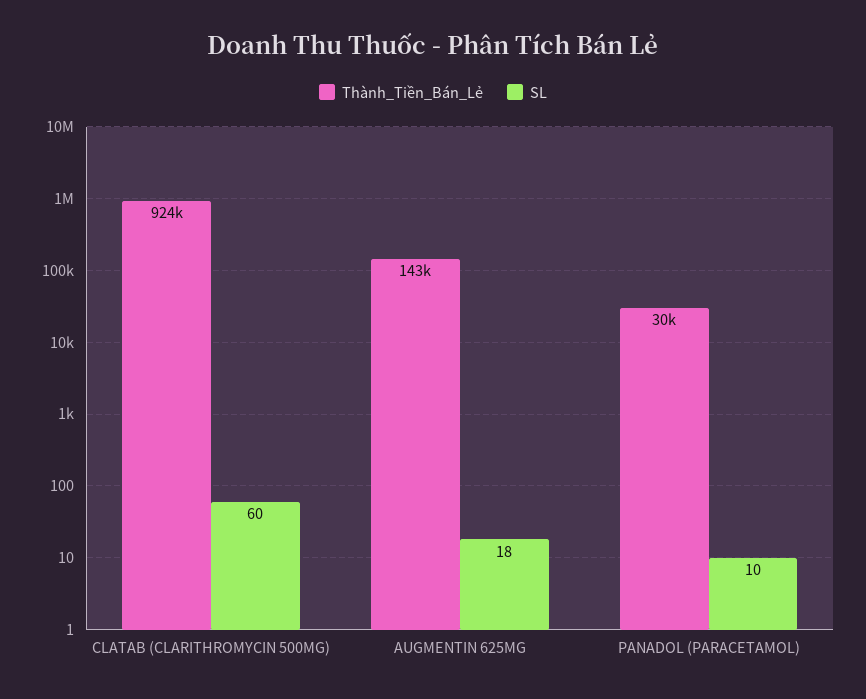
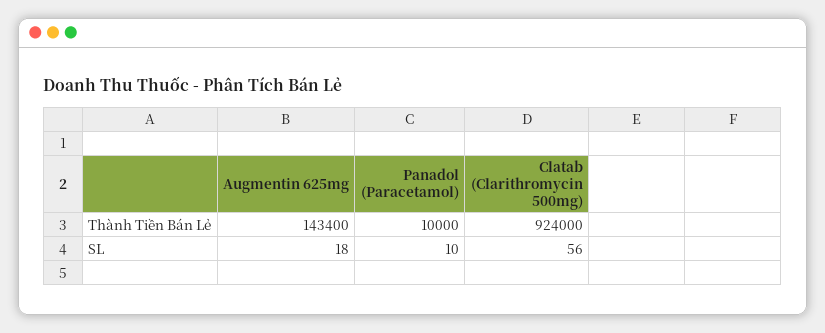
SL, CLATAB (CLARITHROMYCIN 500MG): 60 -> 56
Thành_Tiền_Bán_Lẻ, PANADOL (PARACETAMOL): 30000 -> 10000

